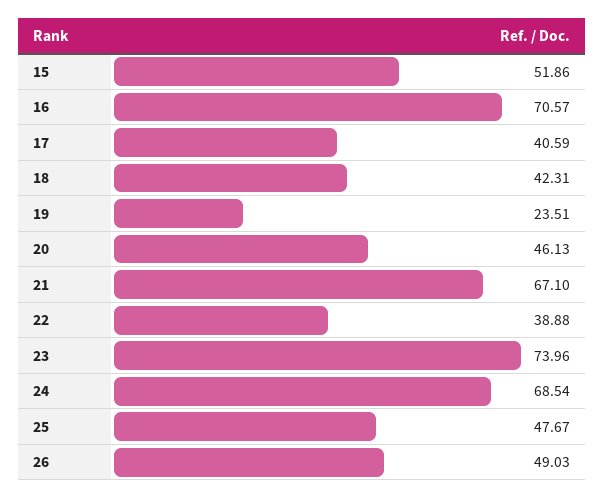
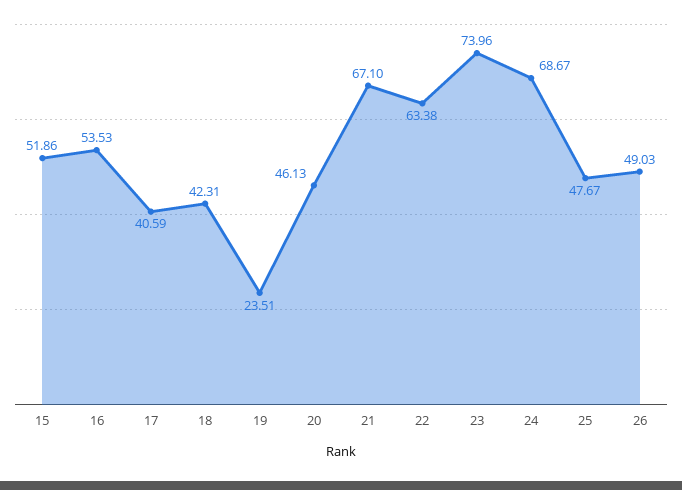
16: 70.57 -> 53.53
22: 38.88 -> 63.38
24: 68.54 -> 68.67

